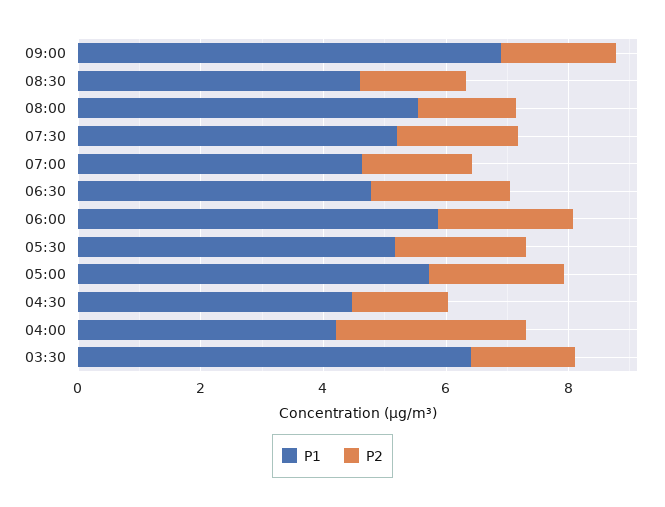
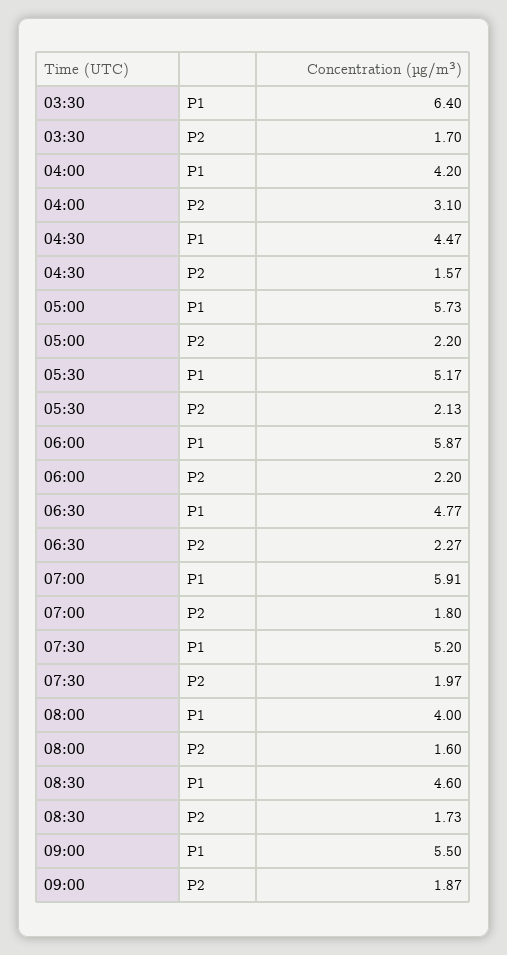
P1, 09:00: 7 -> 5.5
P1, 08:00: 5.5 -> 4
P1, 07:00: 4.5 -> 5.91

